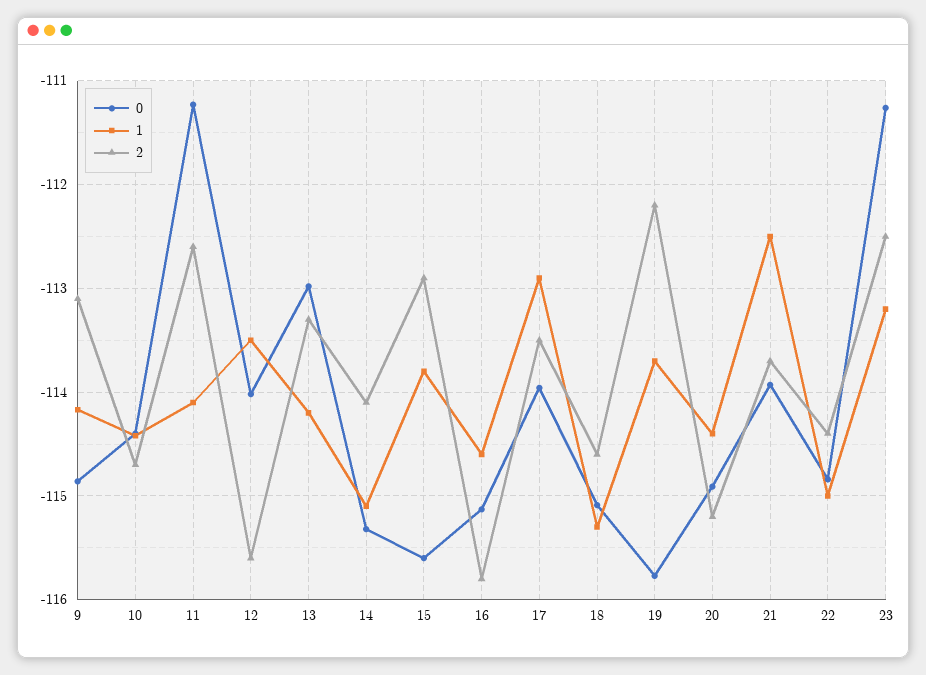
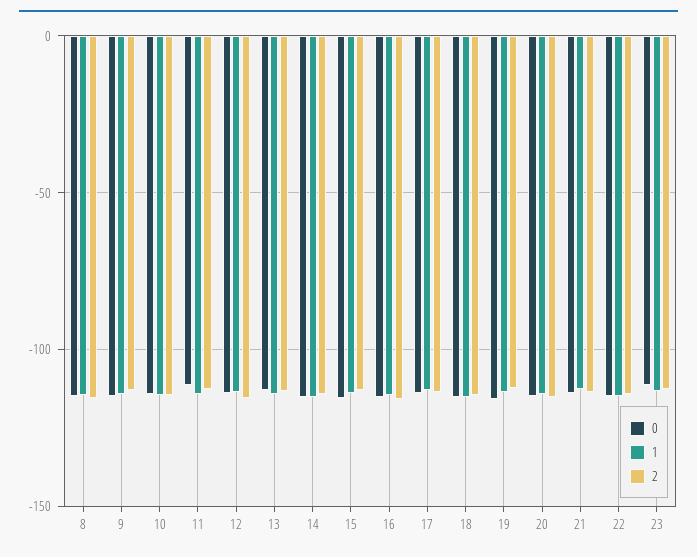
0, 8: none -> -115
1, 8: none -> -115
2, 8: none -> -115

